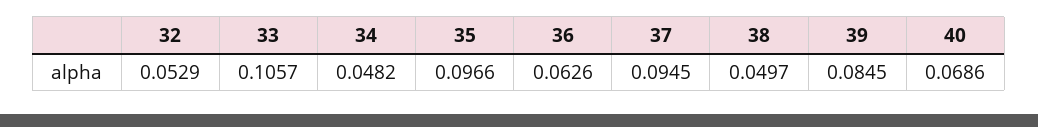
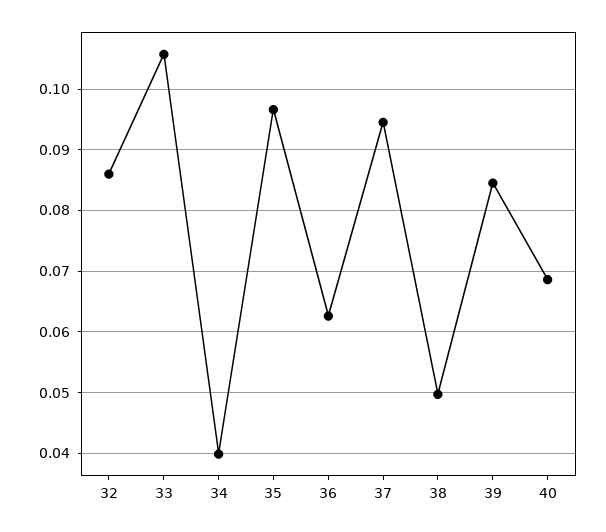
32: 0.0529 -> 0.086
34: 0.0482 -> 0.04

